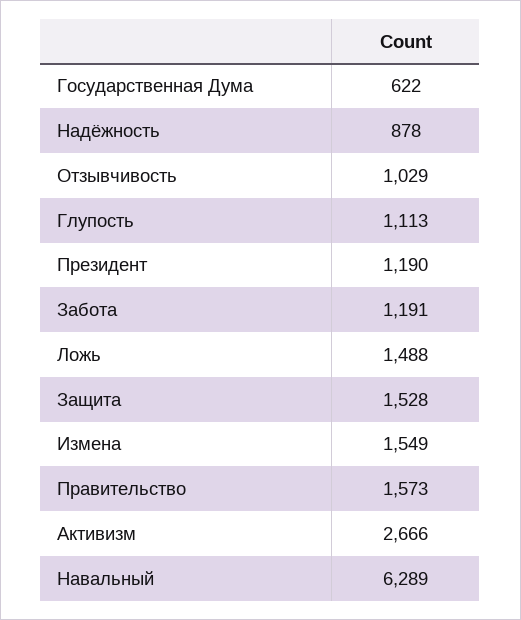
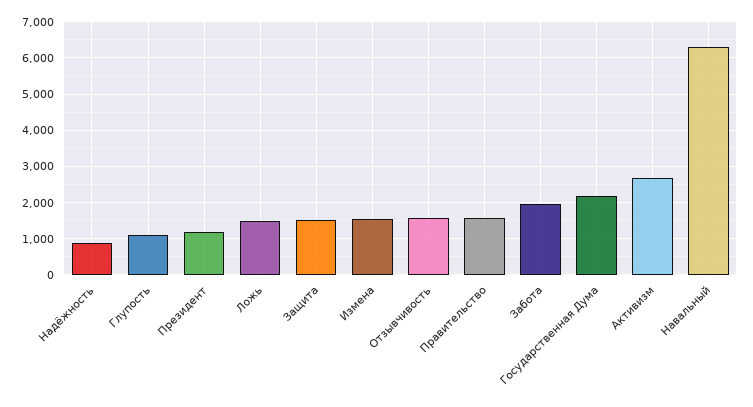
Государственная Дума: 622 -> 2200
Отзывчивость: 1029 -> 1600
Забота: 1191 -> 2000

